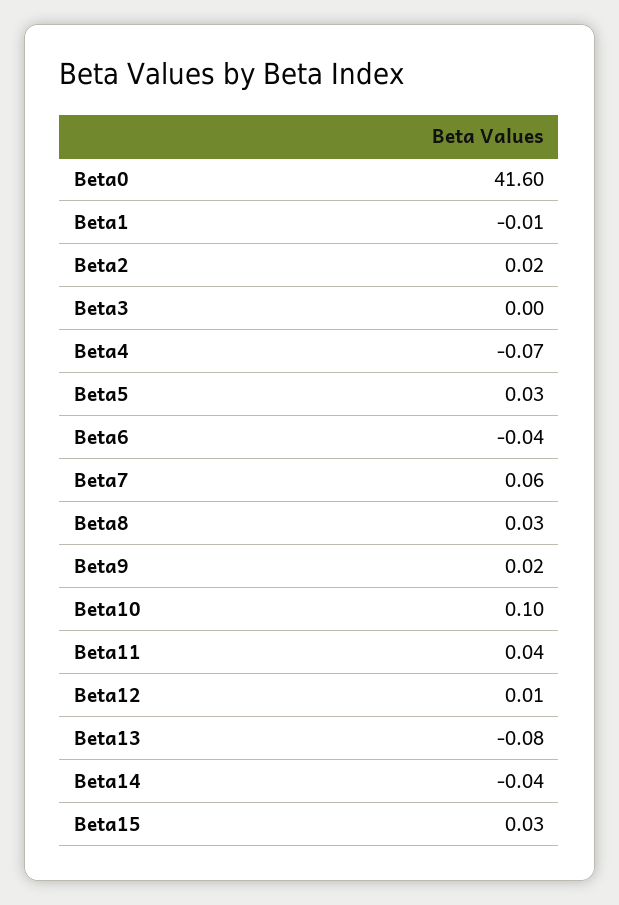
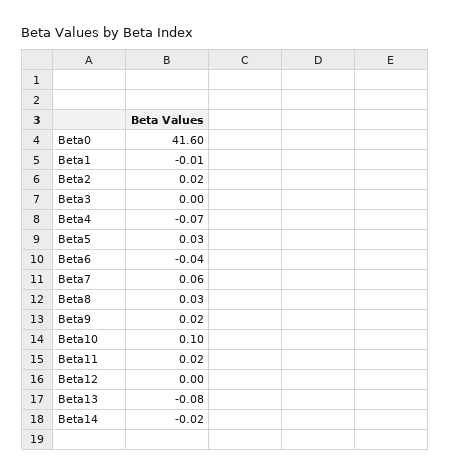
Beta11: 0.04 -> 0.02
Beta12: 0.01 -> 0
Beta14: -0.04 -> -0.02
Beta15: 0.03 -> none

